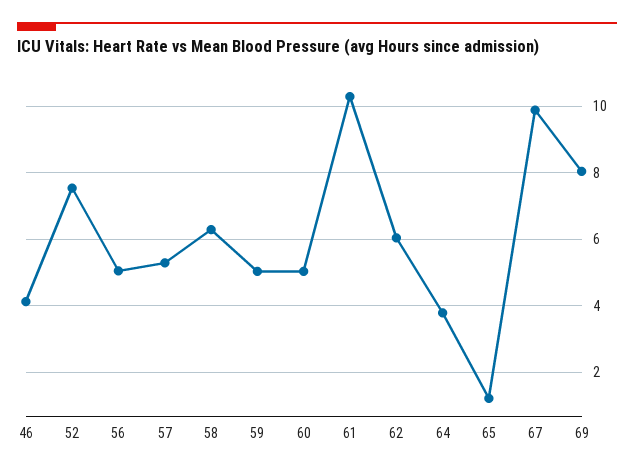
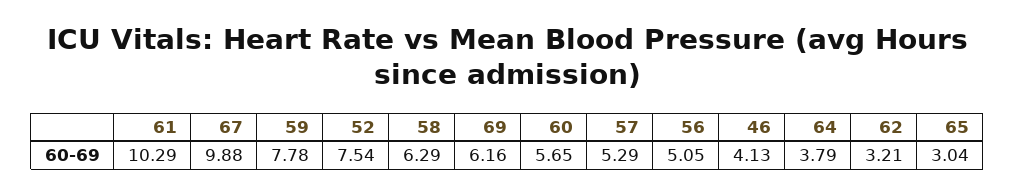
59: 5 -> 7.78
60: 5 -> 5.65
62: 6 -> 3.21
65: 1.2 -> 3.04
69: 8 -> 6.16

